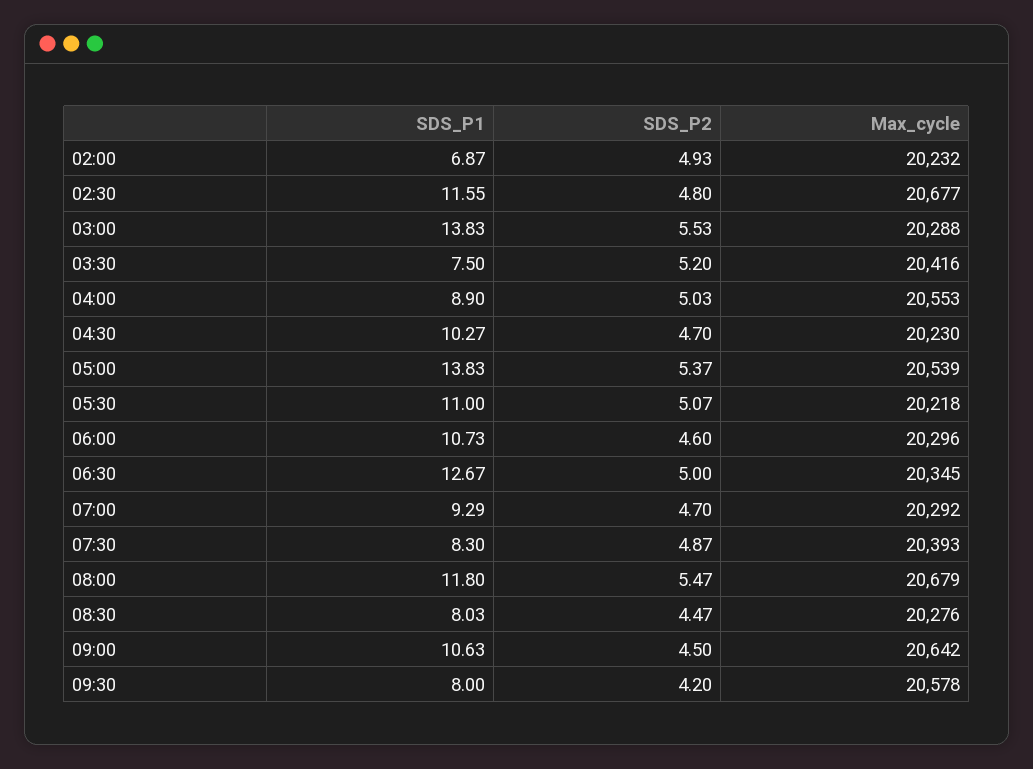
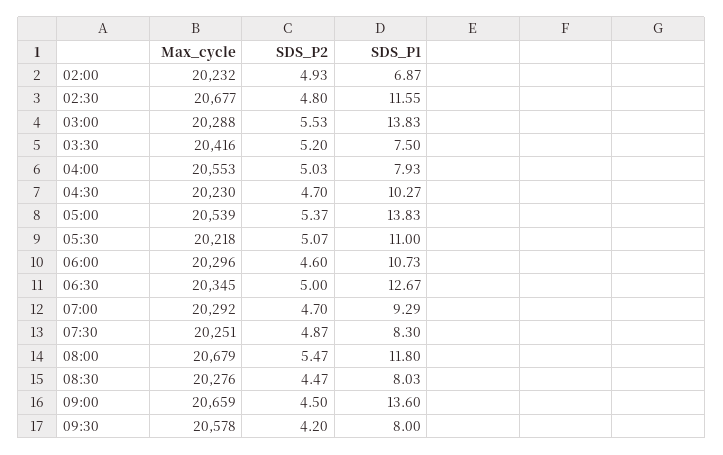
SDS_P1, 04:00: 8.9 -> 7.93
Max_cycle, 07:30: 20393 -> 20251
SDS_P1, 09:00: 10.63 -> 13.6
Max_cycle, 09:00: 20642 -> 20659

